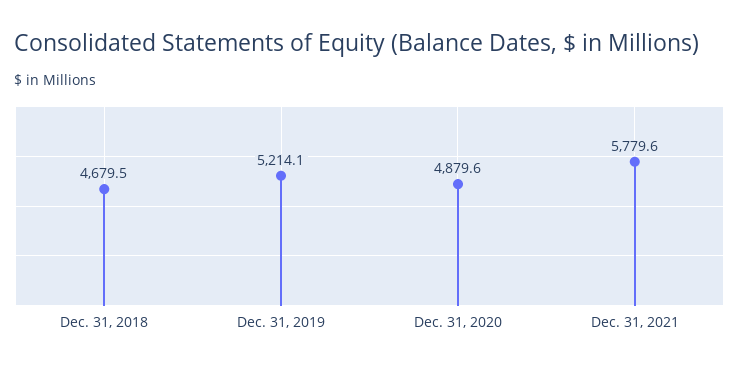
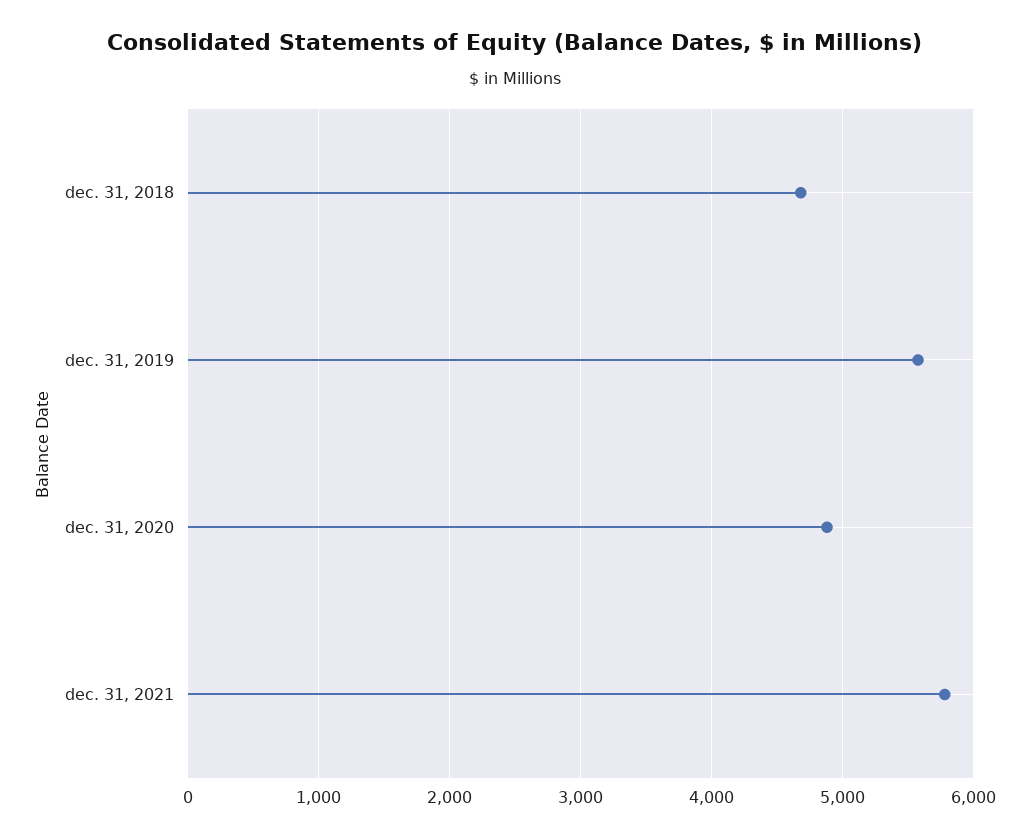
Dec. 31, 2019: 5214.1 -> 5600

